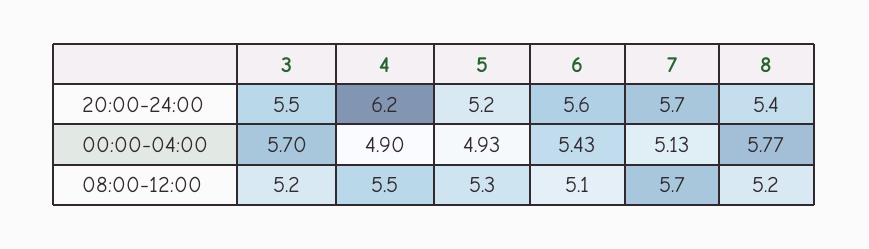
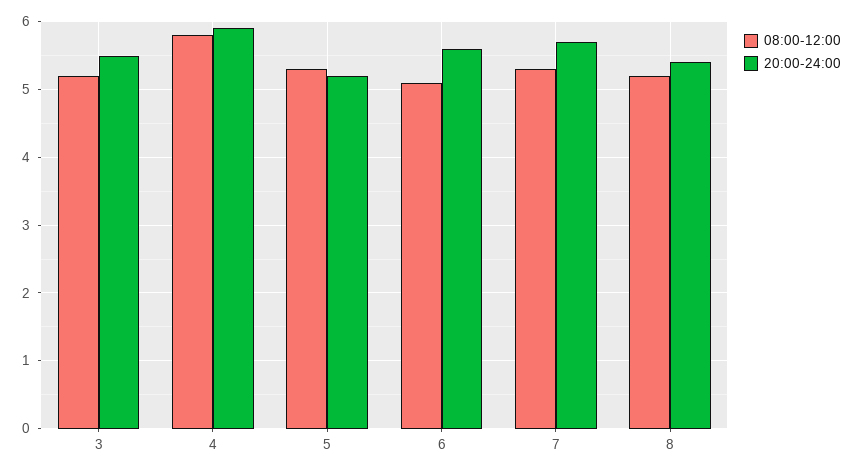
20:00-24:00, 4: 6.2 -> 5.9
00:00-04:00, 3: 5.7 -> none
00:00-04:00, 4: 4.9 -> none
00:00-04:00, 5: 4.93 -> none
00:00-04:00, 6: 5.43 -> none
00:00-04:00, 7: 5.13 -> none
00:00-04:00, 8: 5.77 -> none
08:00-12:00, 4: 5.5 -> 5.8
08:00-12:00, 7: 5.7 -> 5.3

